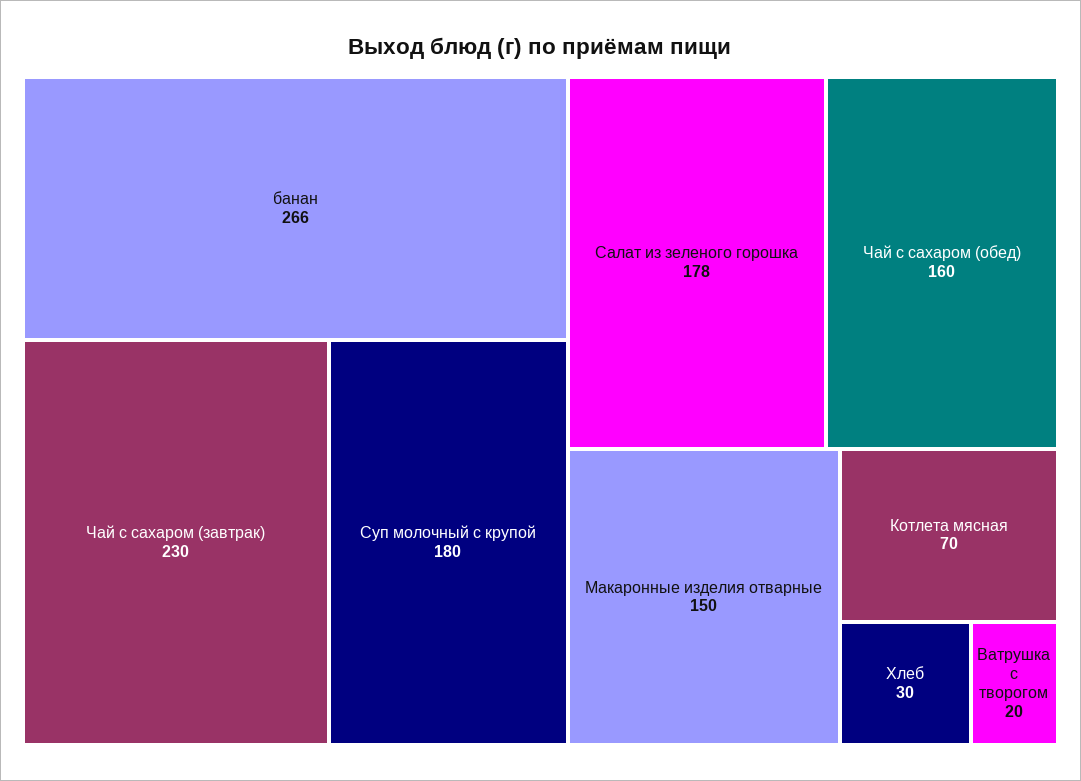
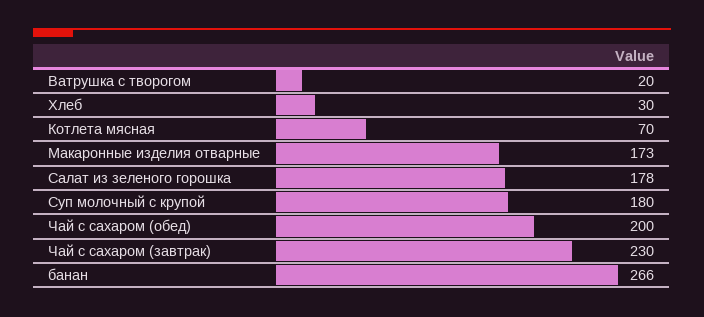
Чай с сахаром (обед): 160 -> 200
Макаронные изделия отварные: 150 -> 173

